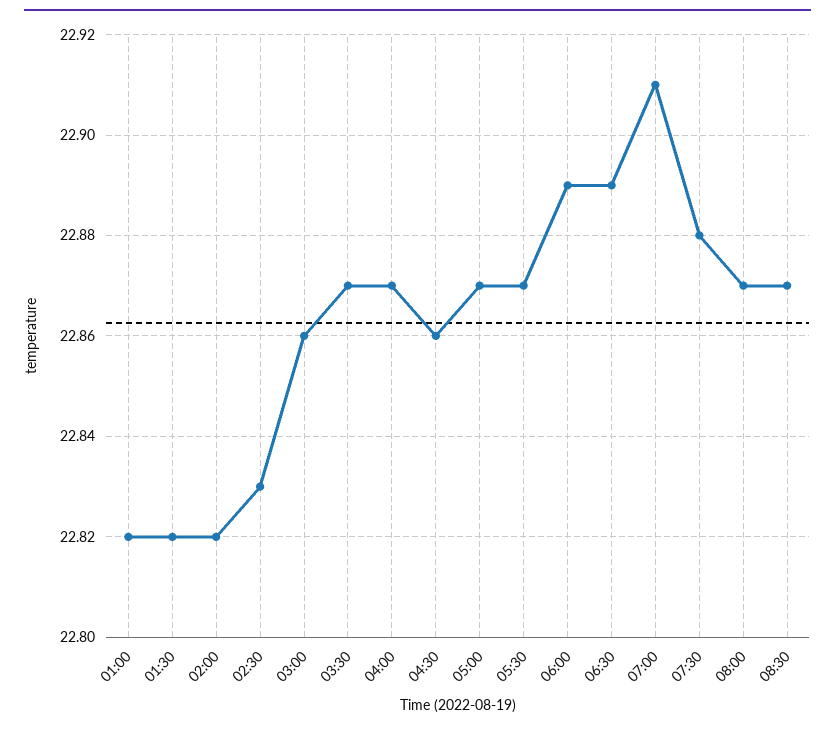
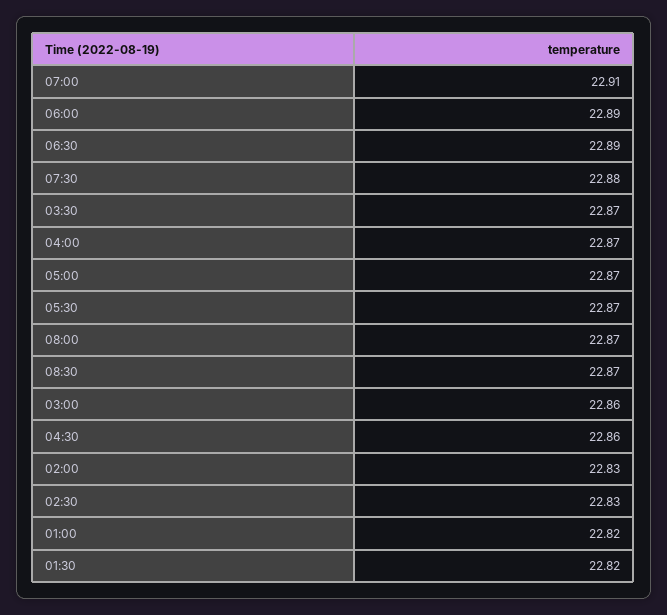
02:00: 22.82 -> 22.83

